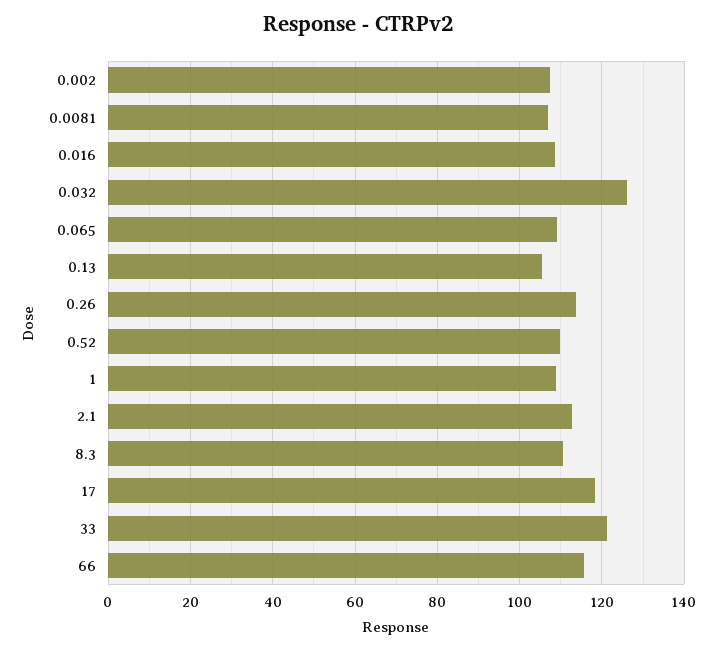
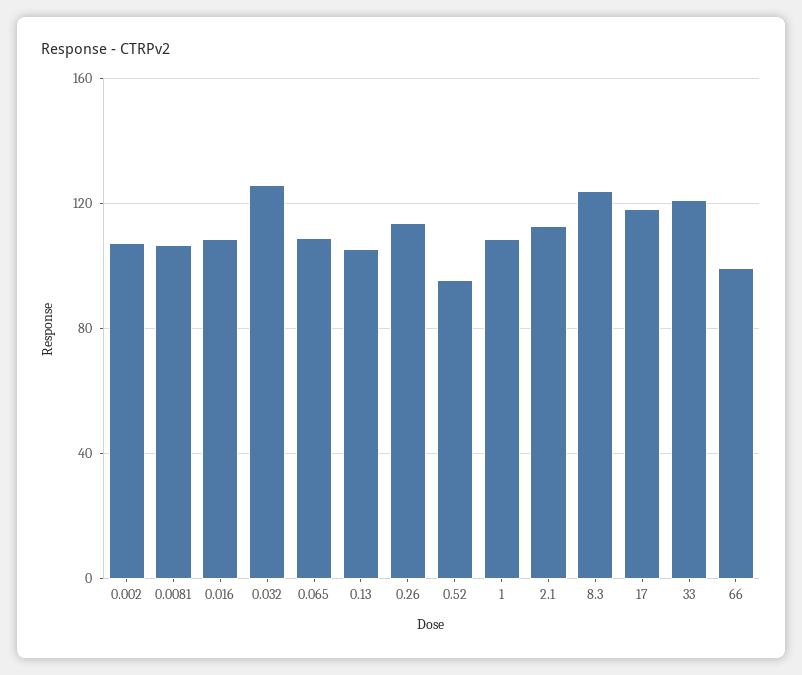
0.52: 110 -> 95
8.3: 110 -> 125
66: 116 -> 100

